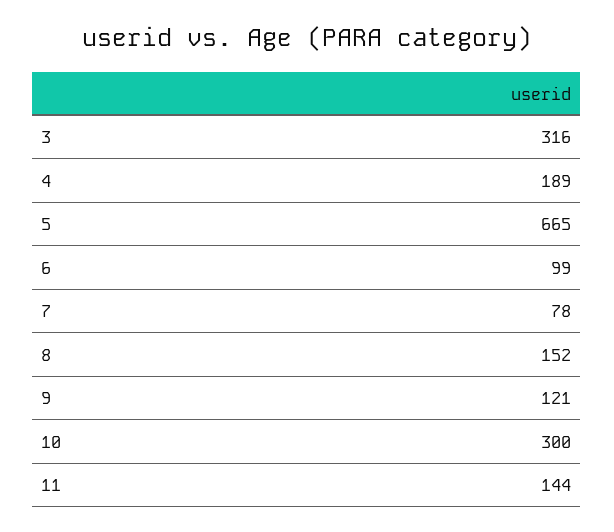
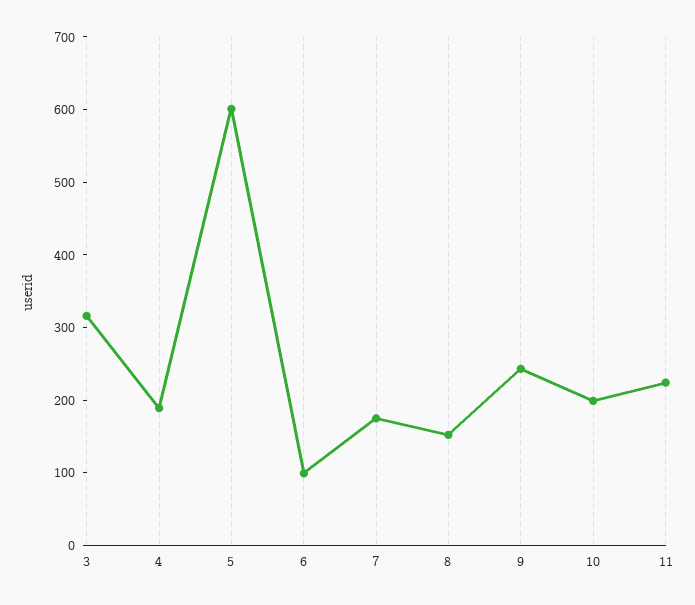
5: 665 -> 600
7: 78 -> 180
9: 121 -> 240
10: 300 -> 200
11: 144 -> 220

